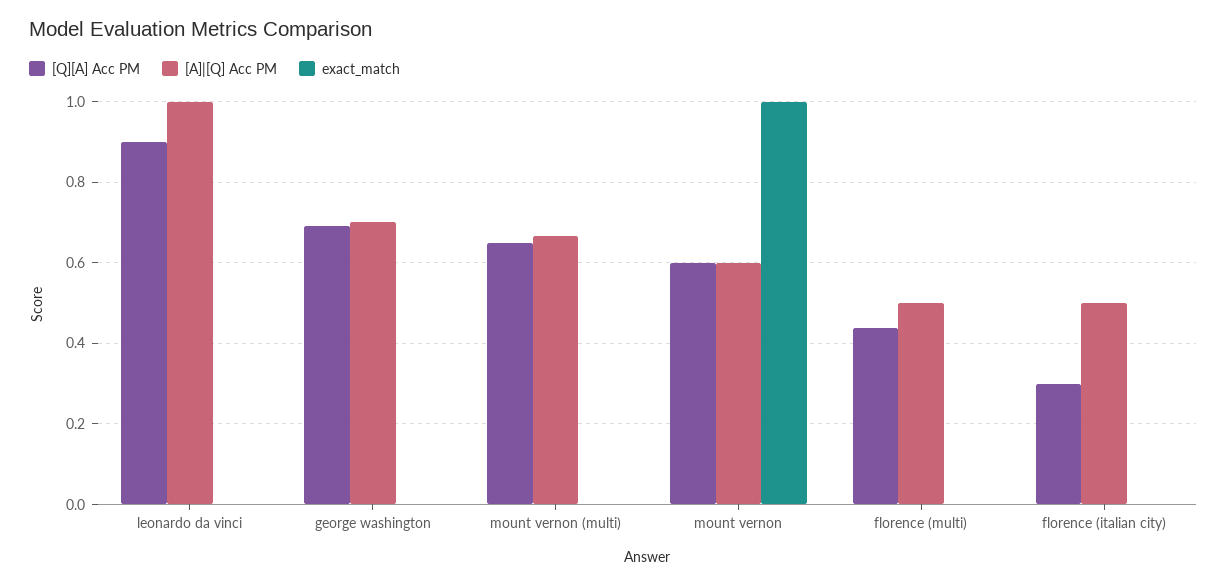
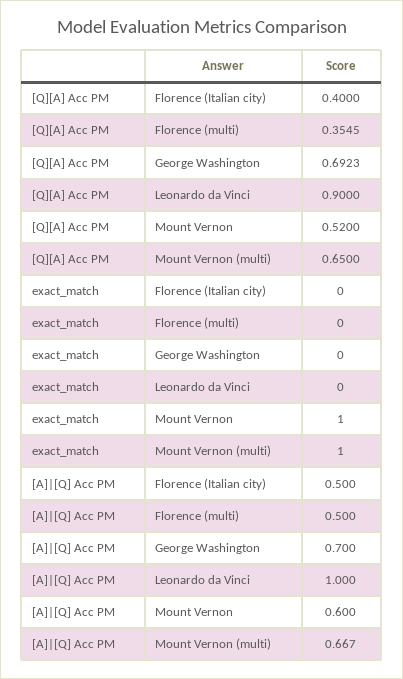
exact_match, mount vernon (multi): 0 -> 1
[Q][A] Acc PM, mount vernon: 0.6 -> 0.52
[Q][A] Acc PM, florence (multi): 0.44 -> 0.3545
[Q][A] Acc PM, florence (italian city): 0.3 -> 0.4

